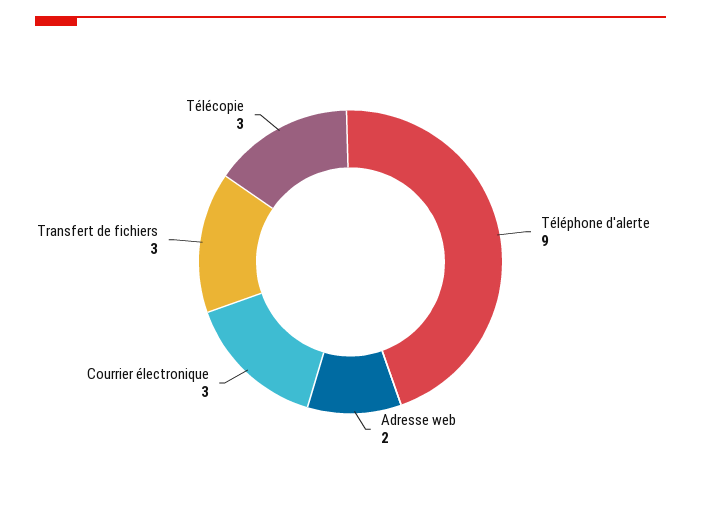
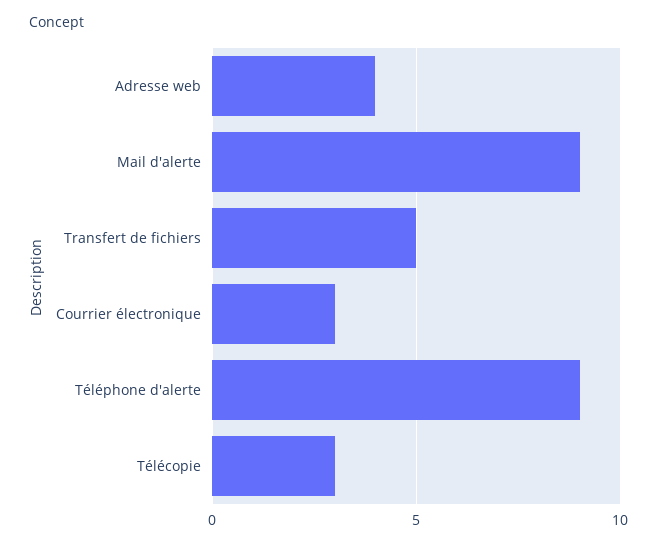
Adresse web: 2 -> 4
Transfert de fichiers: 3 -> 5
Mail d'alerte: none -> 9

